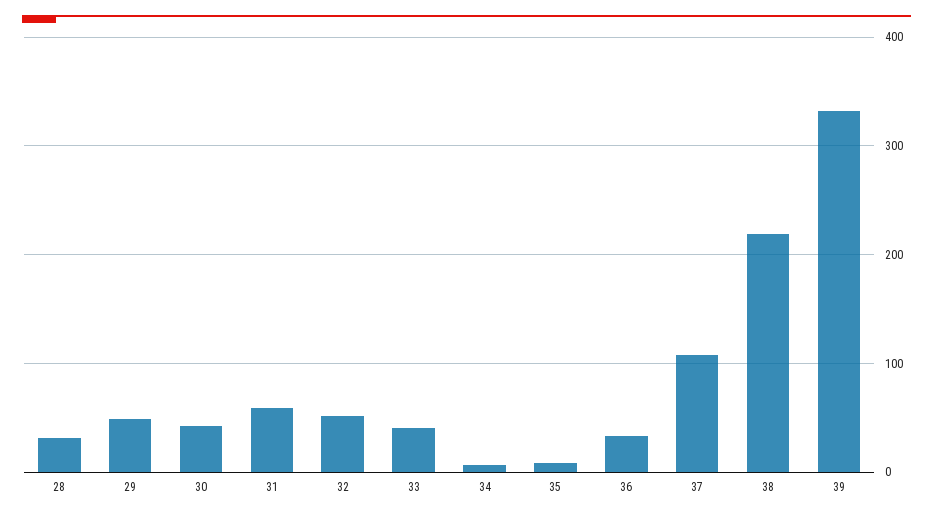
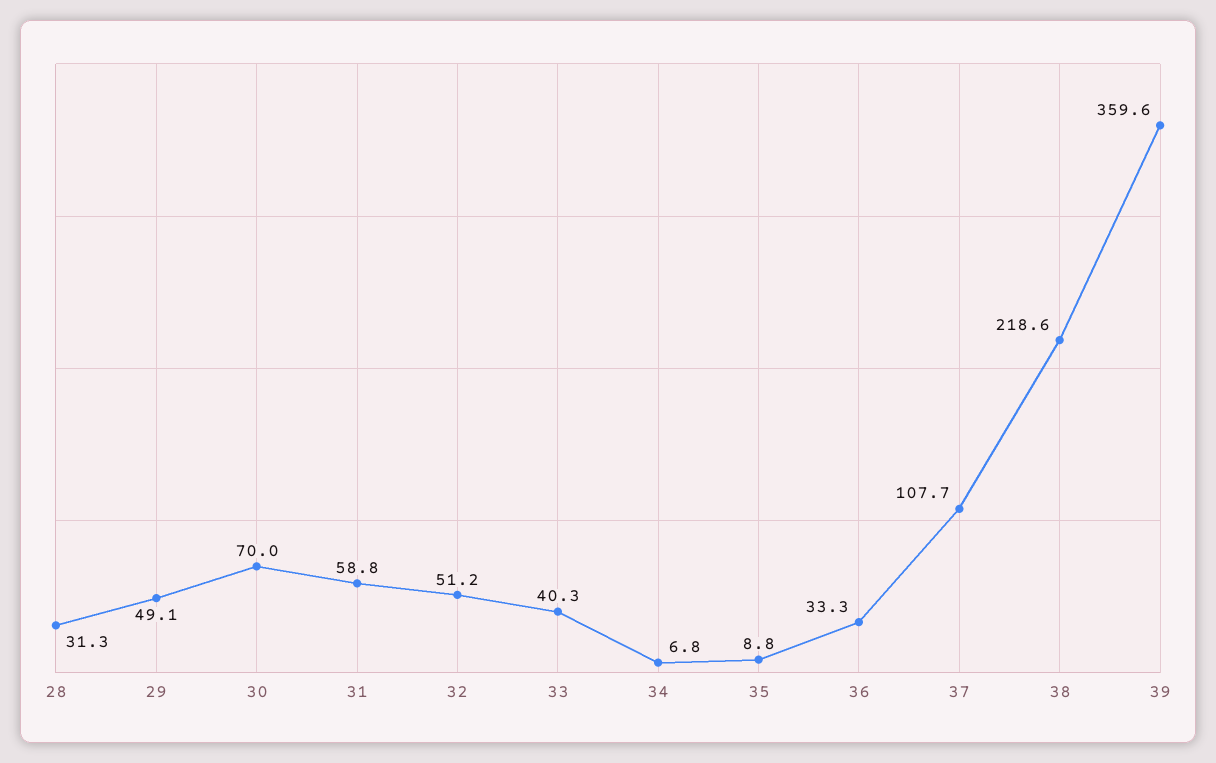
30: 40 -> 70
39: 330 -> 359.6

